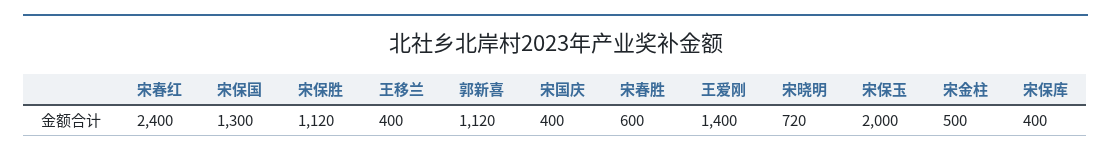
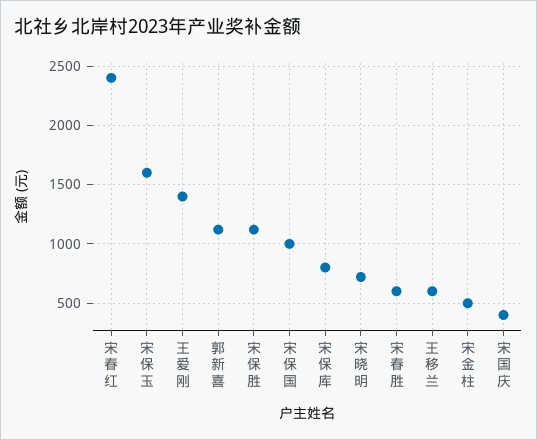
宋保国: 1300 -> 1000
王移兰: 400 -> 600
宋保玉: 2000 -> 1600
宋保库: 400 -> 800

